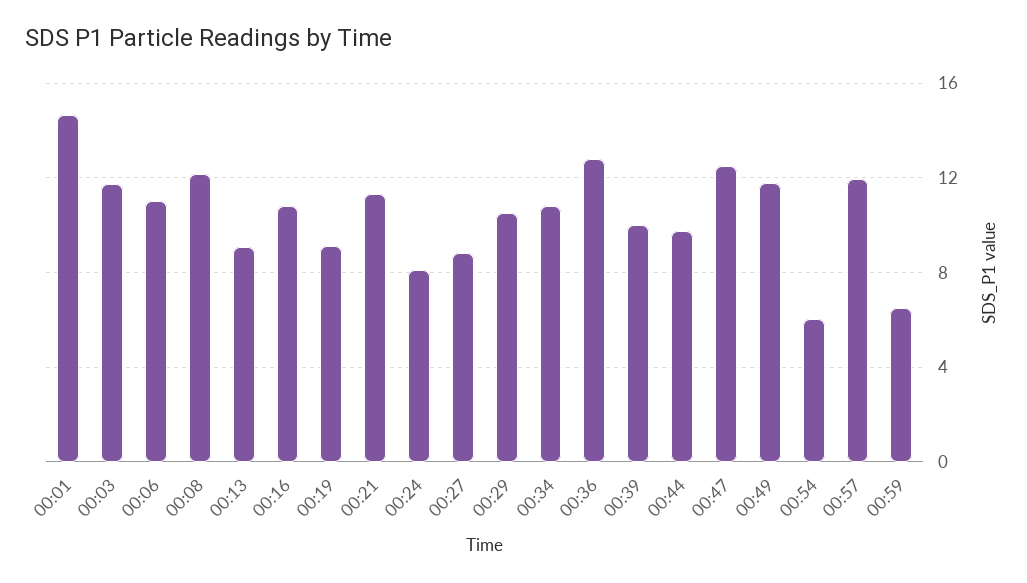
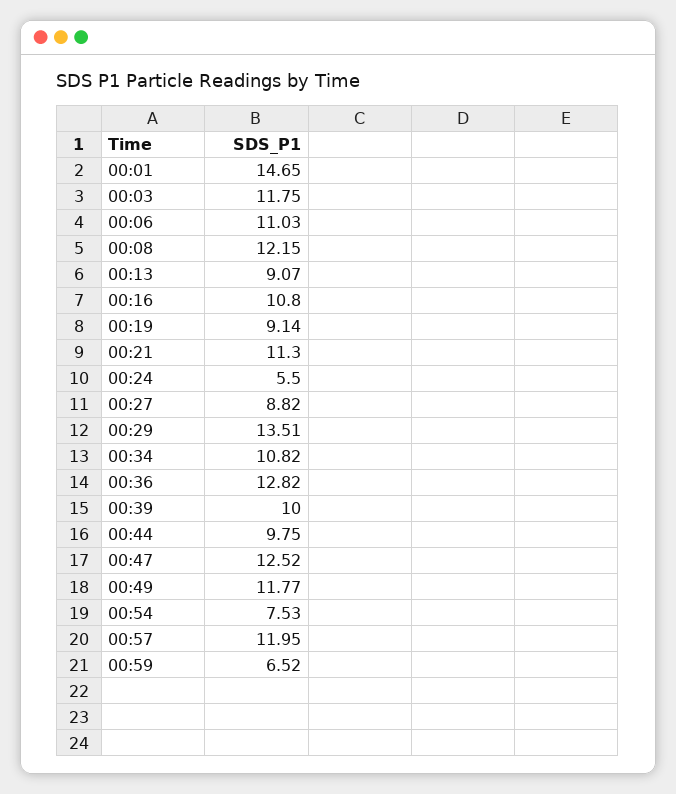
00:24: 8 -> 5.5
00:29: 10.5 -> 13.51
00:54: 6 -> 7.53

